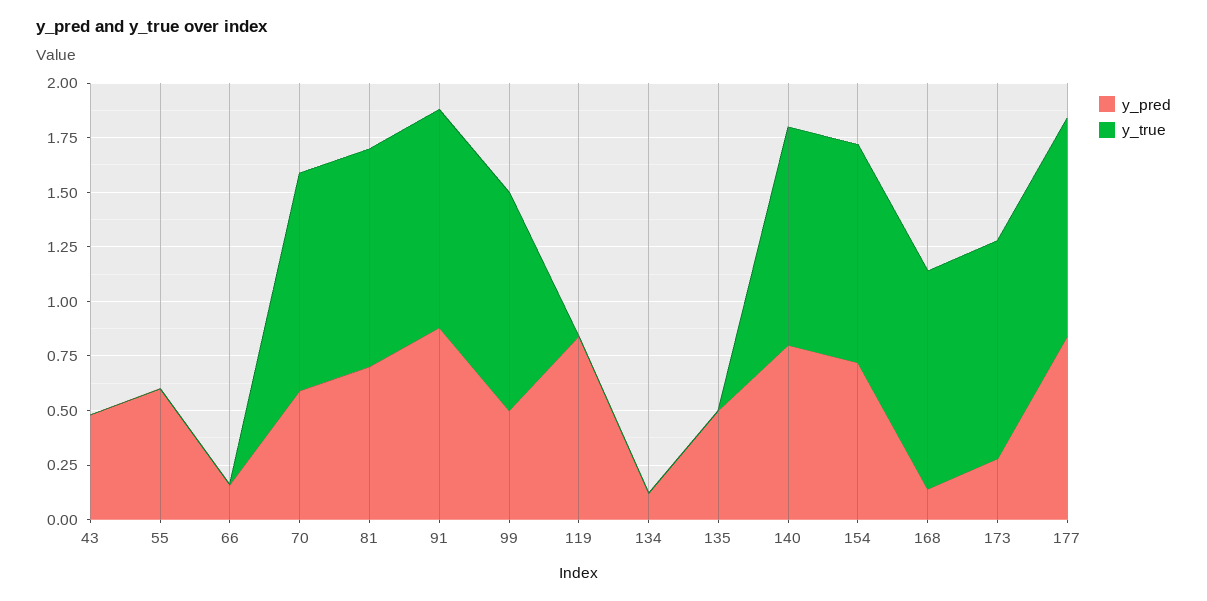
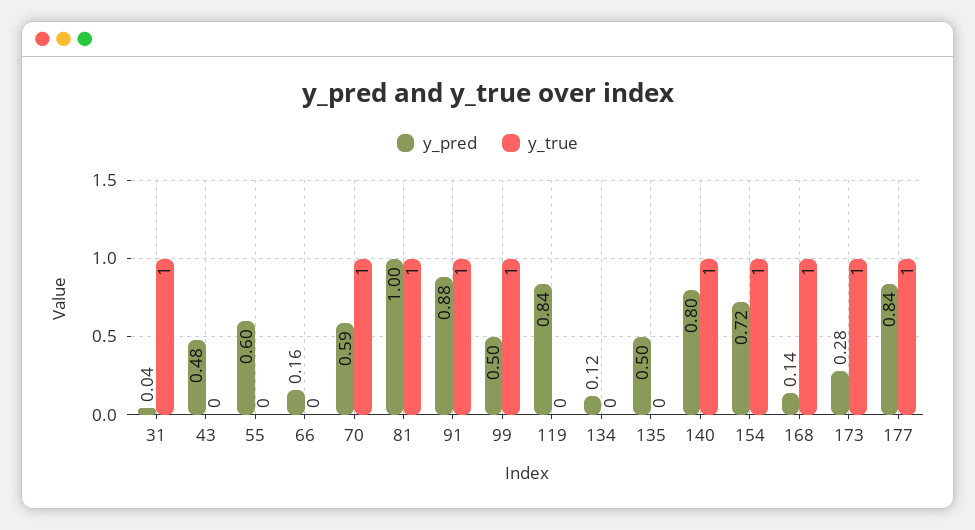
y_pred, 81: 0.7 -> 1
y_pred, 31: none -> 0.04
y_true, 31: none -> 1

